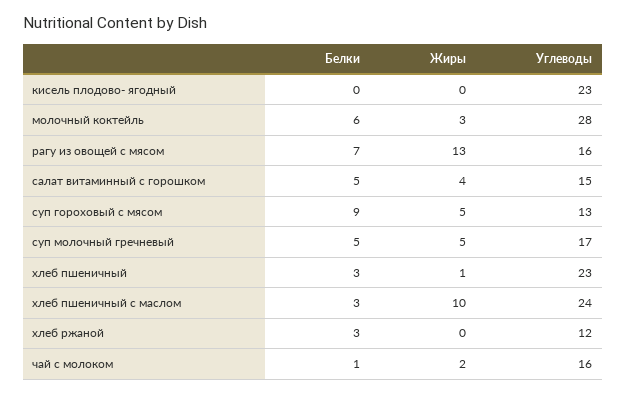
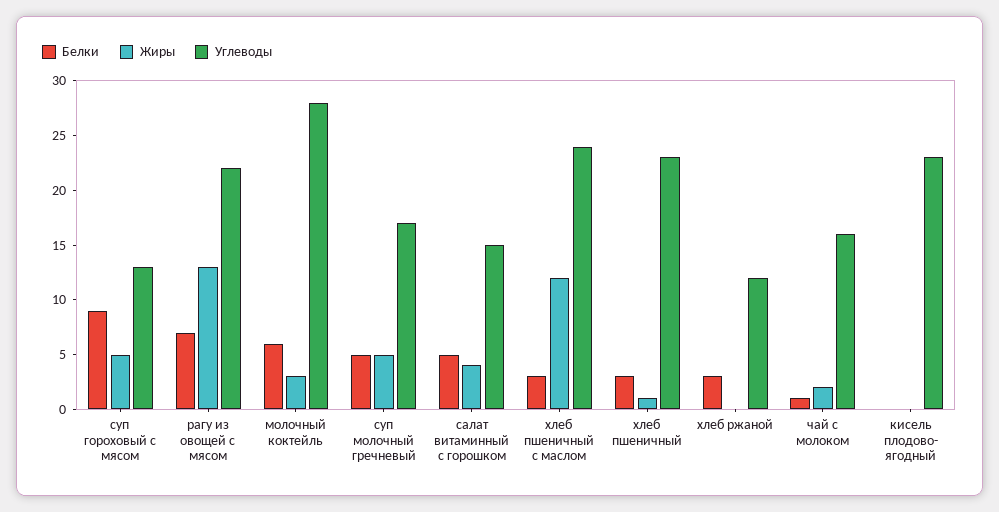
Углеводы, рагу из овощей с мясом: 16 -> 22
Жиры, хлеб пшеничный с маслом: 10 -> 12

